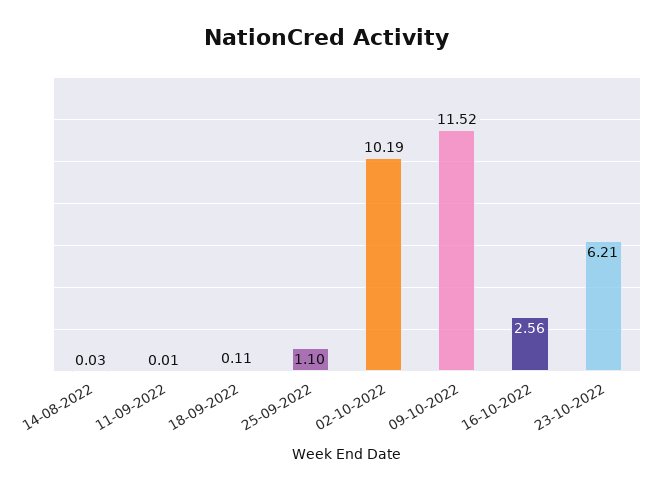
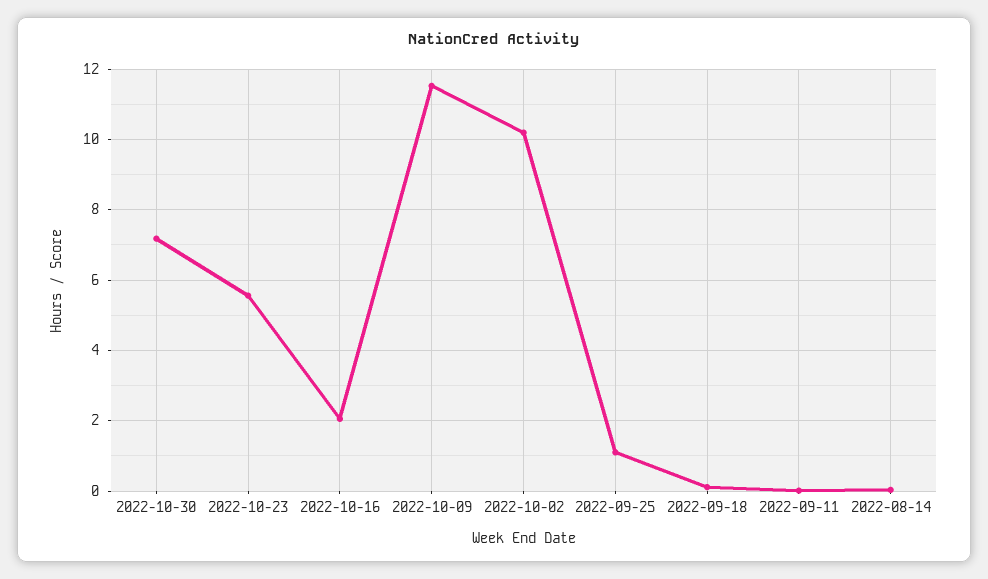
16-10-2022: 2.56 -> 2
23-10-2022: 6.21 -> 5.6
2022-10-30: none -> 7.2

